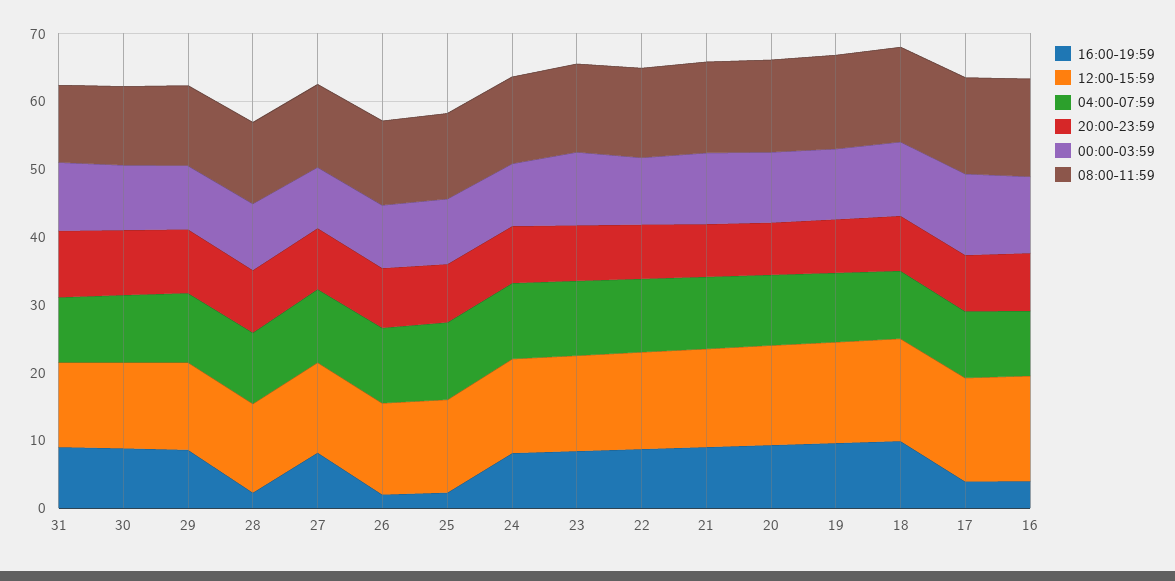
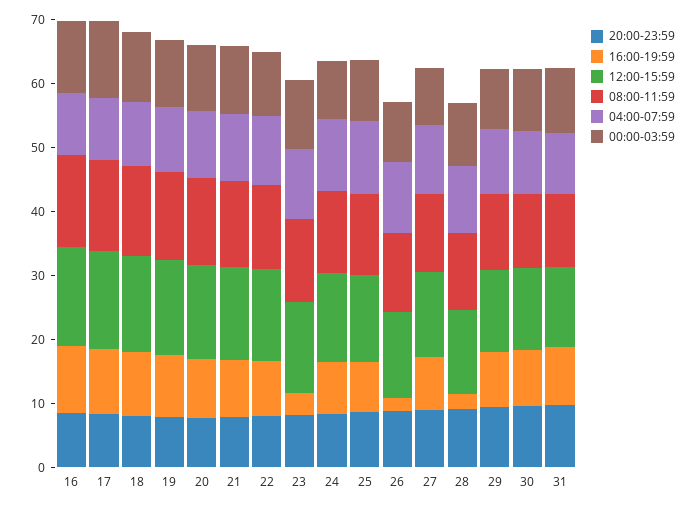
16:00-19:59, 25: 2 -> 8
16:00-19:59, 23: 8 -> 4
16:00-19:59, 17: 4 -> 10
16:00-19:59, 16: 4 -> 10

